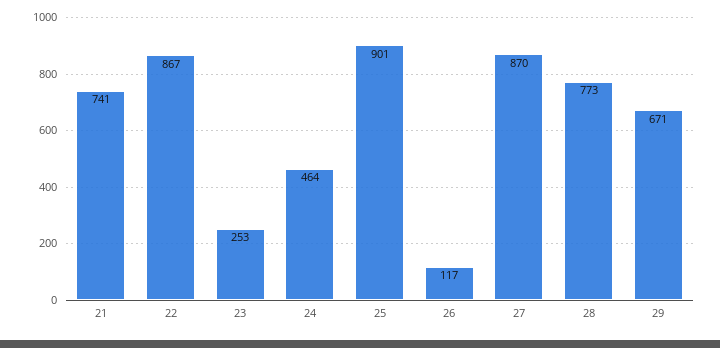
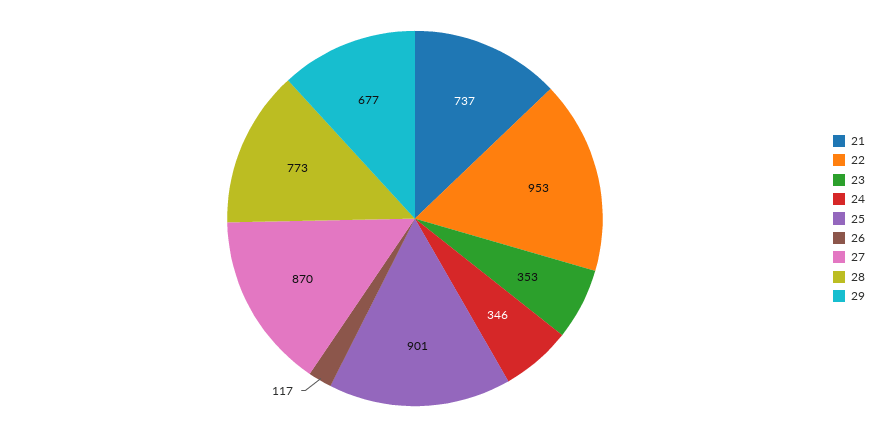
21: 741 -> 737
22: 867 -> 953
23: 253 -> 353
24: 464 -> 346
29: 671 -> 677

